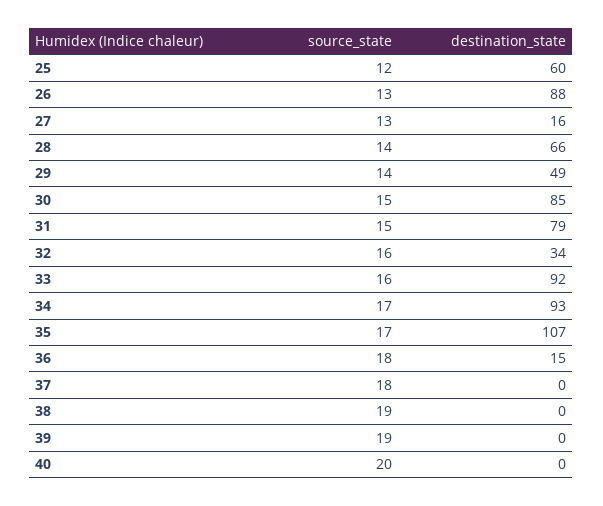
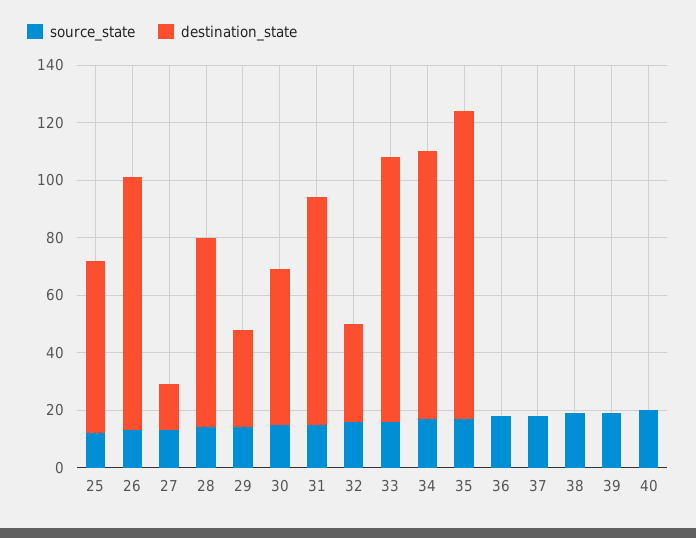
destination_state, 29: 49 -> 35
destination_state, 30: 85 -> 55
destination_state, 36: 15 -> 0

